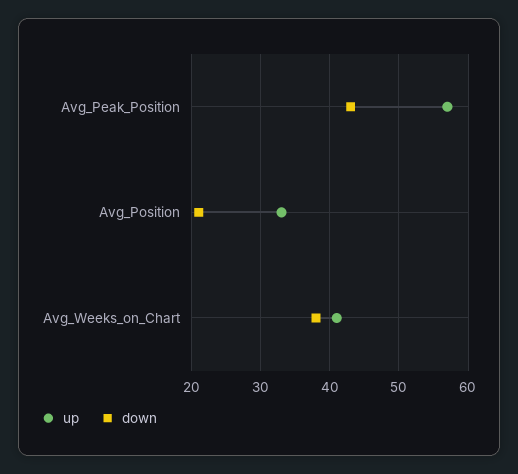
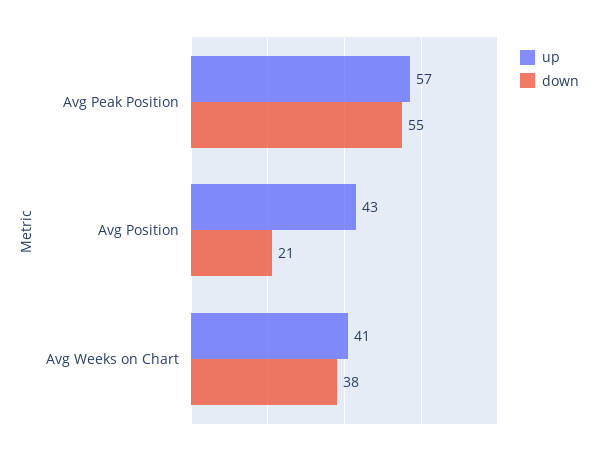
down, Avg_Peak_Position: 43 -> 55
up, Avg_Position: 33 -> 43

